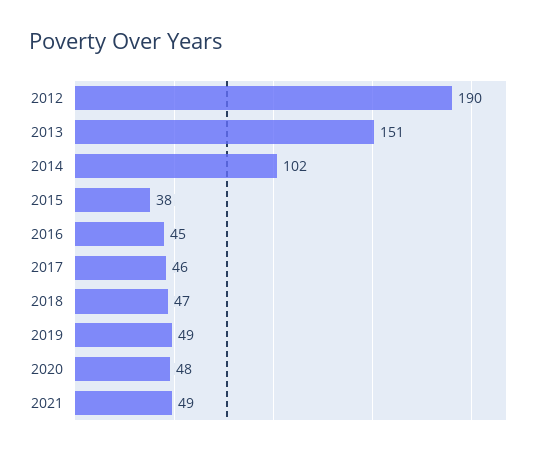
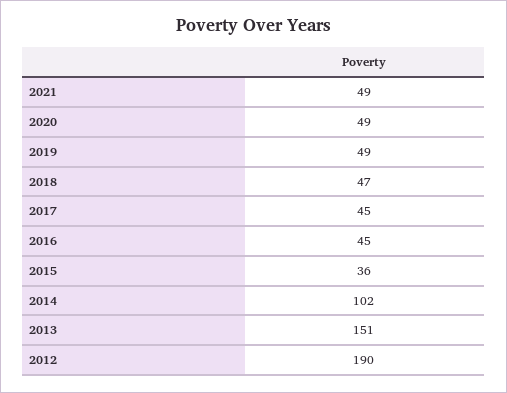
2015: 38 -> 36
2017: 46 -> 45
2020: 48 -> 49

